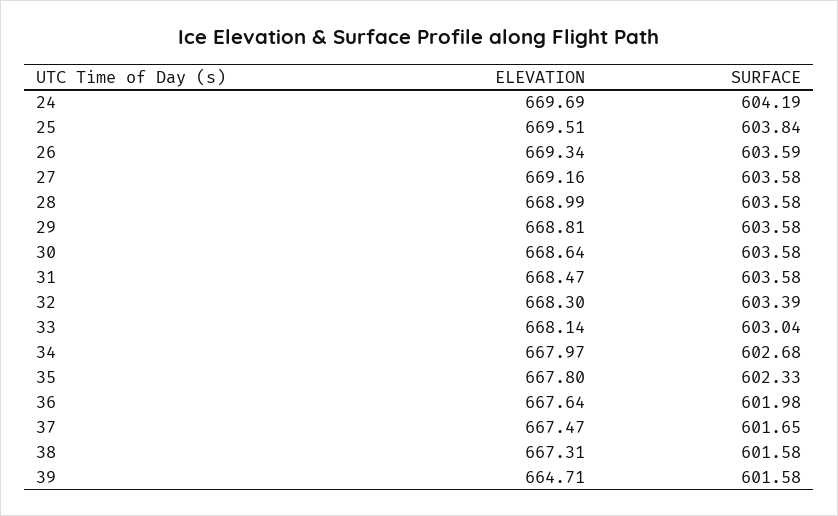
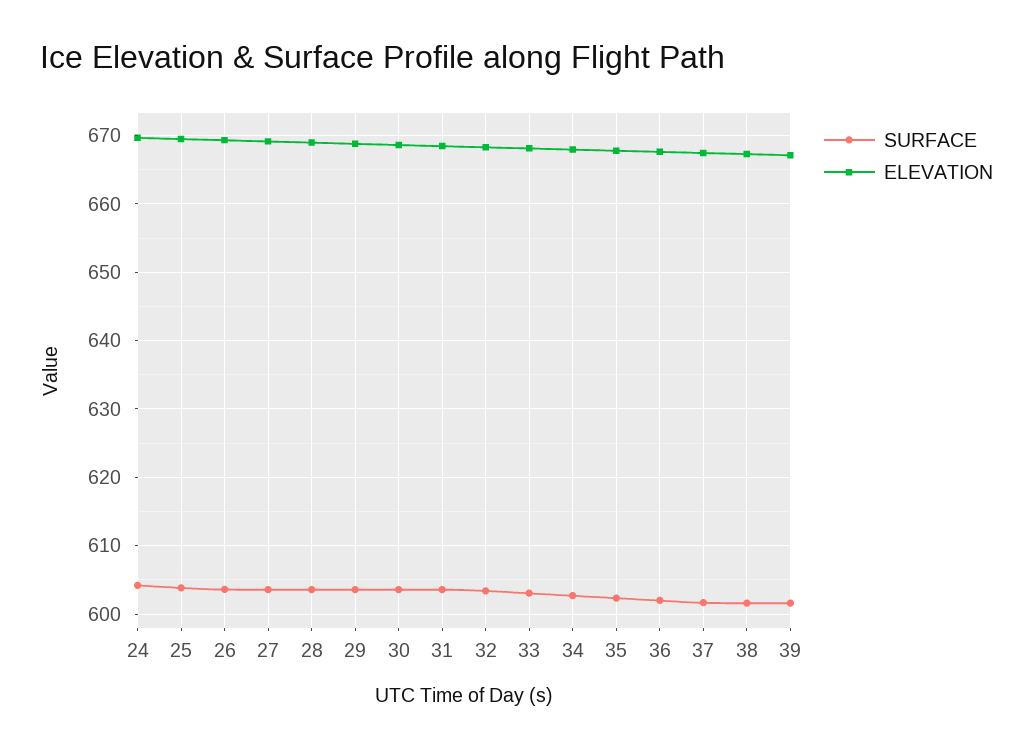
ELEVATION, 39: 664.71 -> 667

